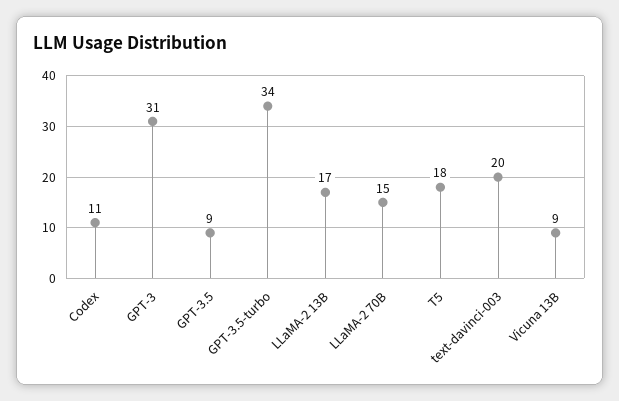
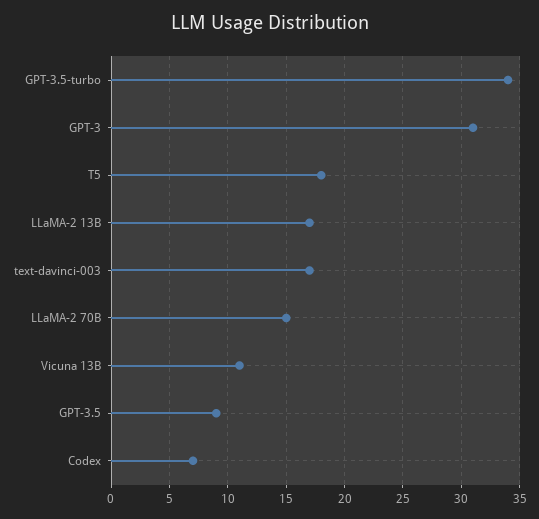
Codex: 11 -> 7
text-davinci-003: 20 -> 17
Vicuna 13B: 9 -> 11

